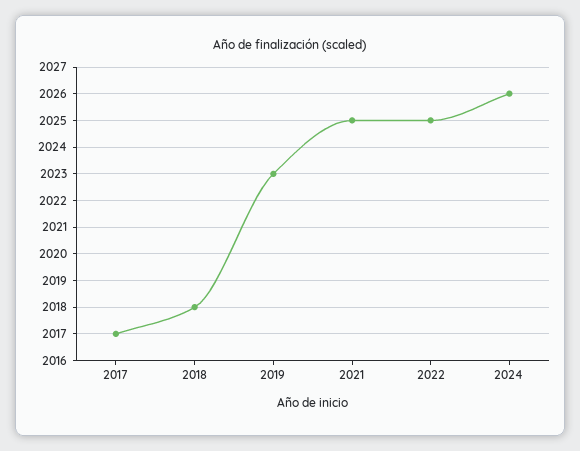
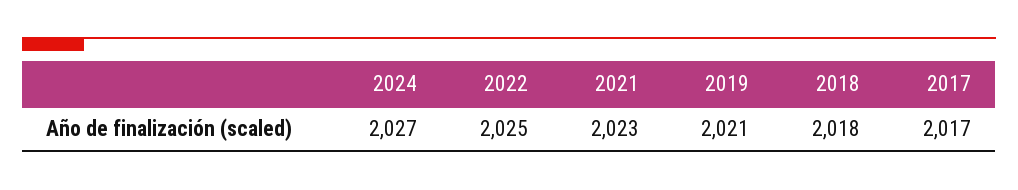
2019: 2023 -> 2021
2021: 2025 -> 2023
2024: 2026 -> 2027

